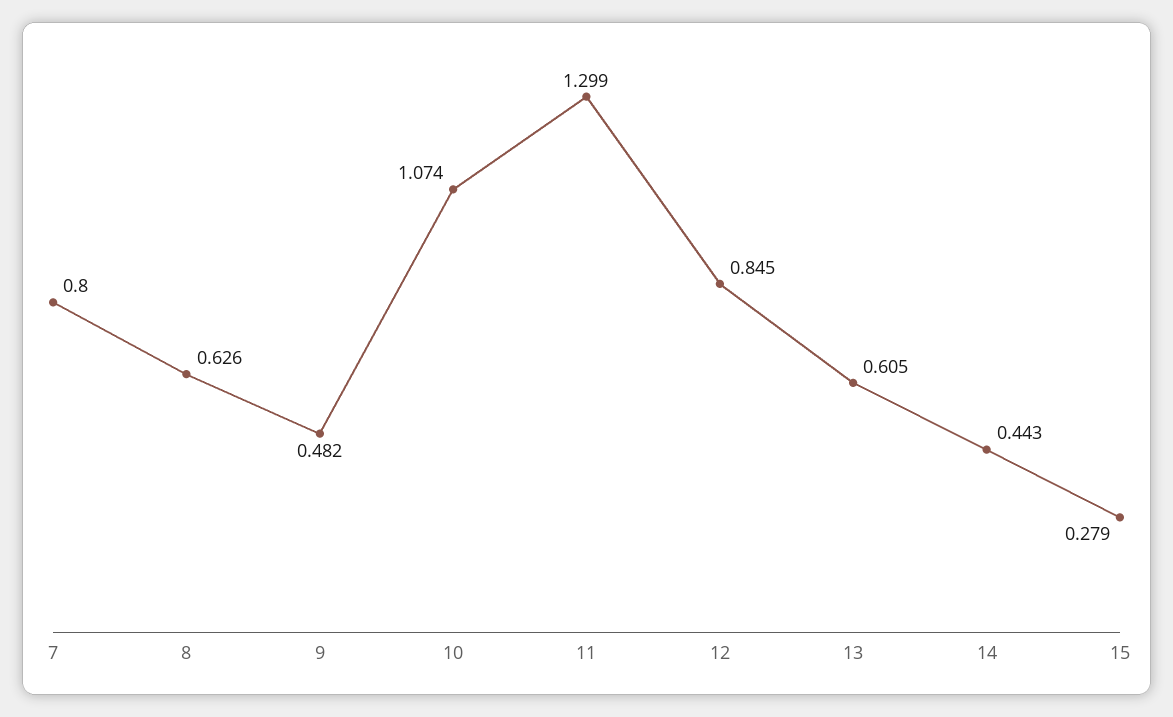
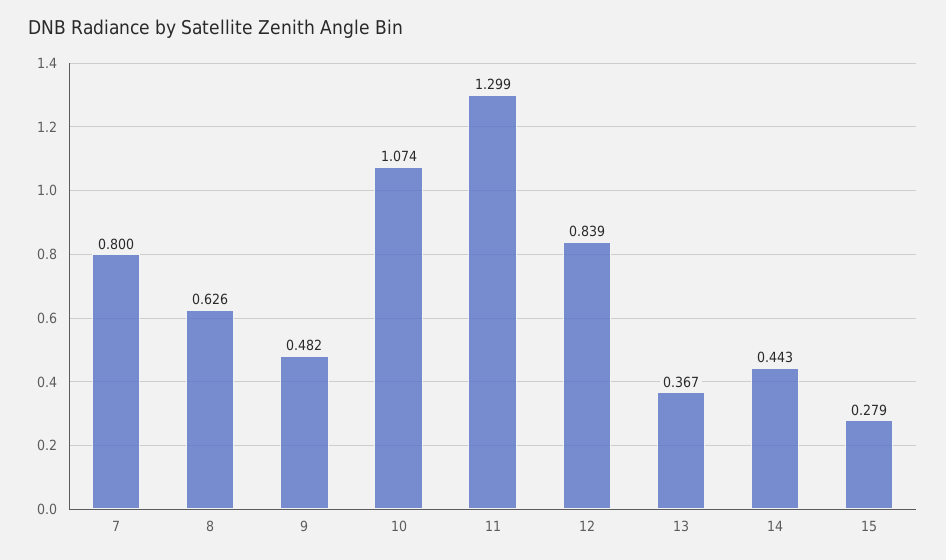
12: 0.845 -> 0.839
13: 0.605 -> 0.367

